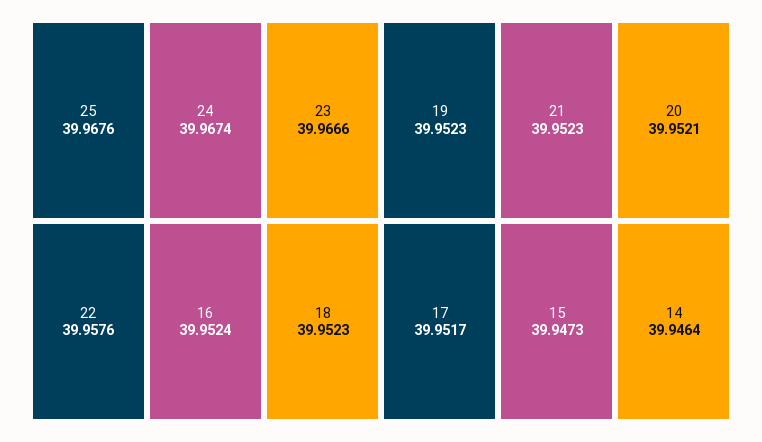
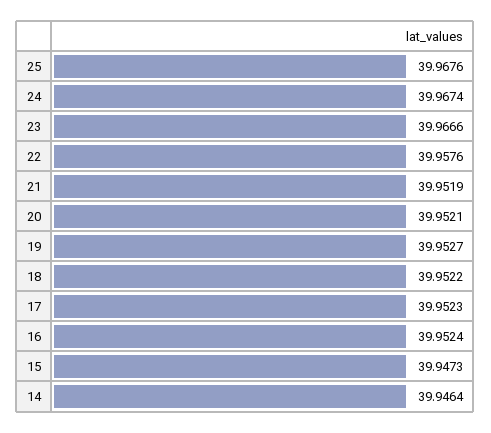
18: 39.9523 -> 39.9522
19: 39.9523 -> 39.9527
21: 39.9523 -> 39.9519
17: 39.9517 -> 39.9523

